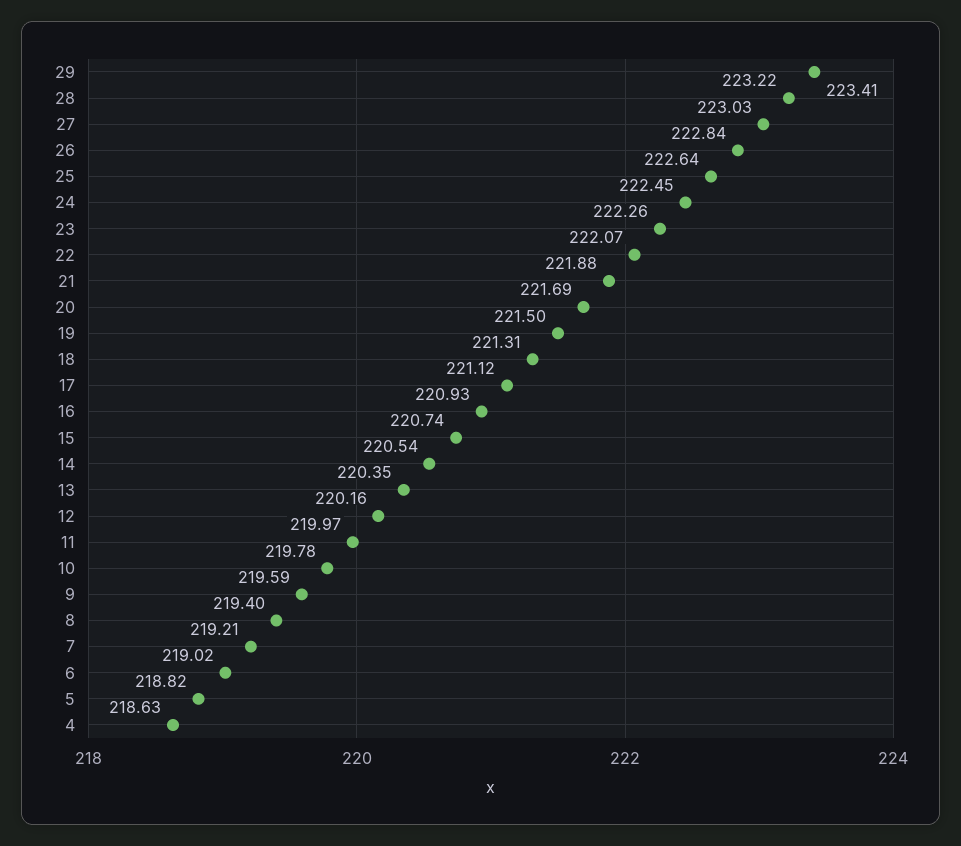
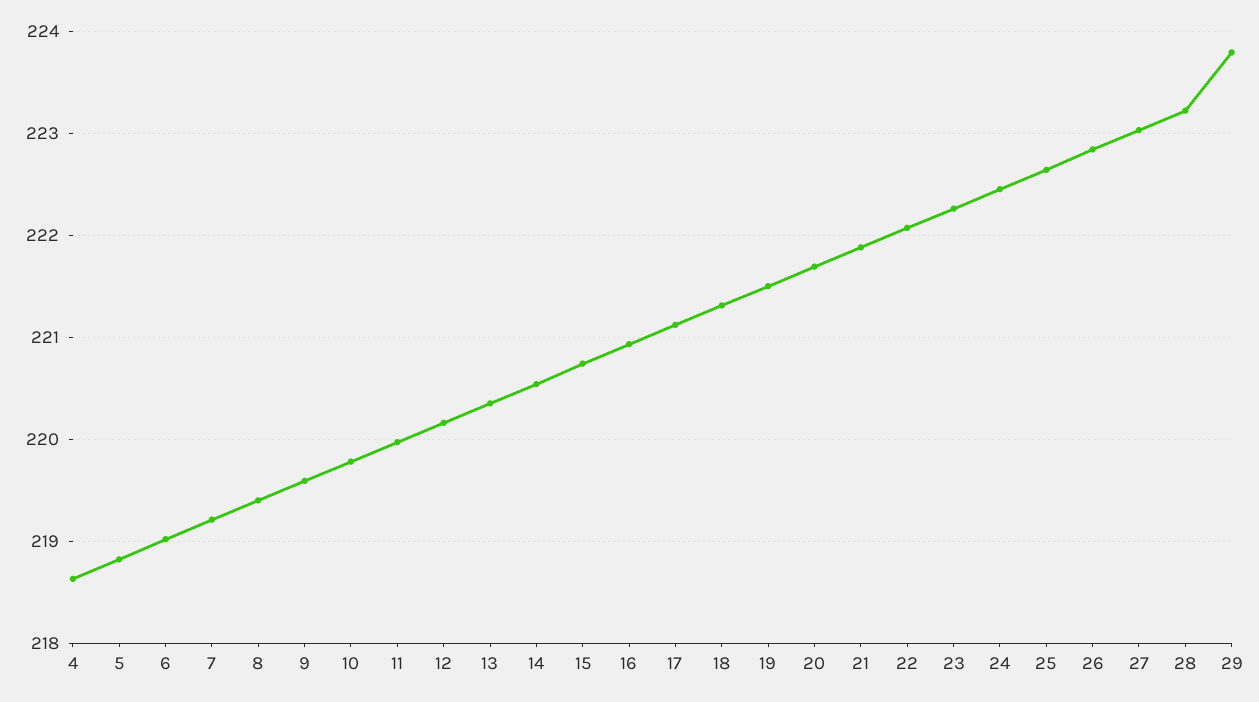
29: 223.41 -> 223.8

